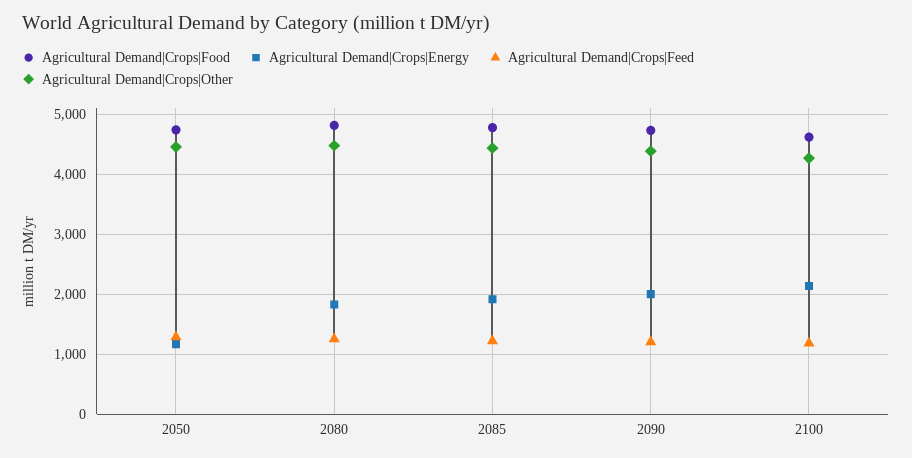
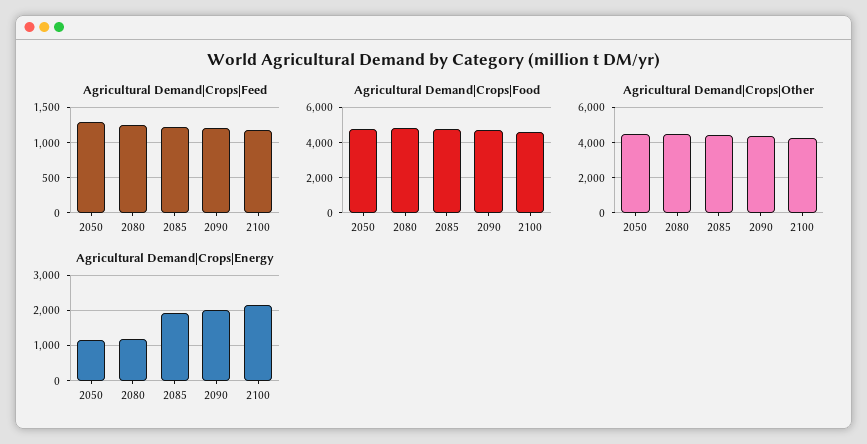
Agricultural Demand|Crops|Energy, 2080: 1800 -> 1200

